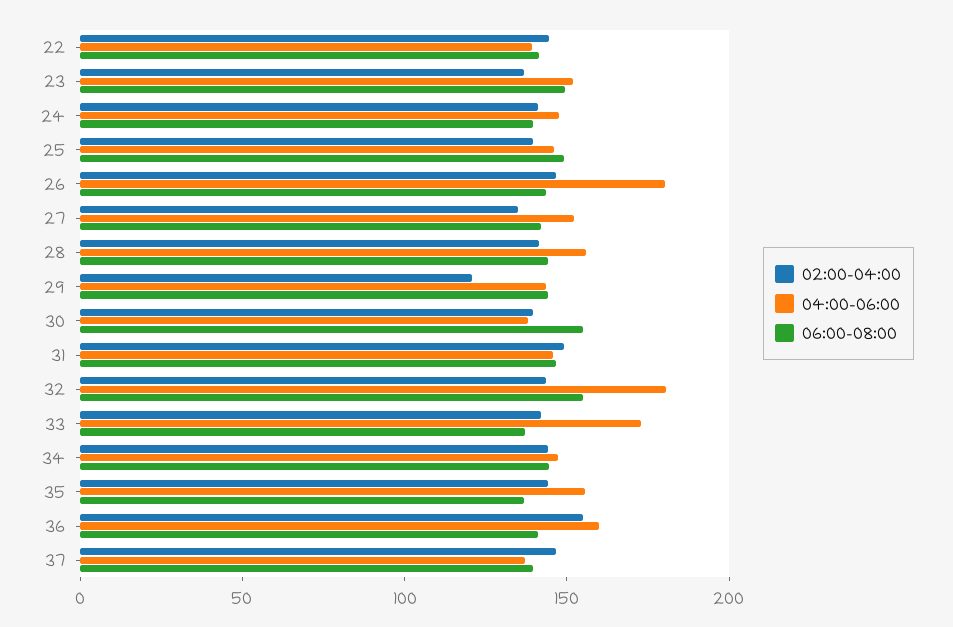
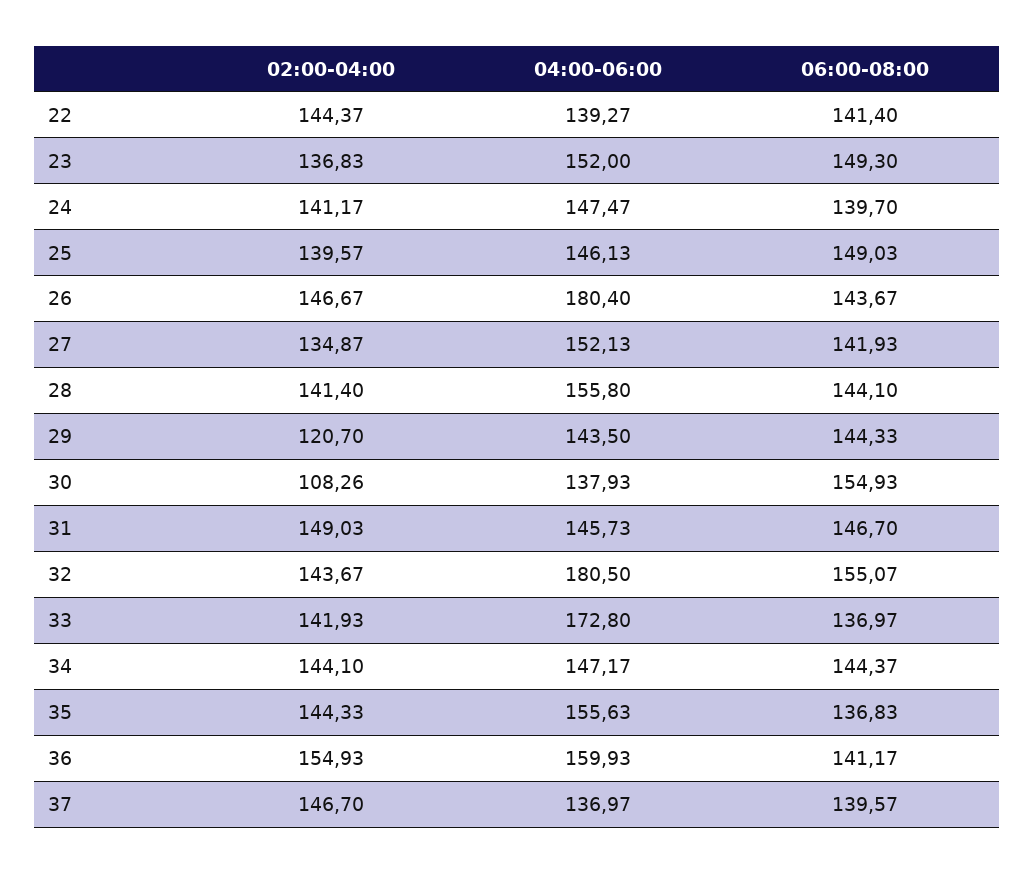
02:00-04:00, 30: 140 -> 108.26

